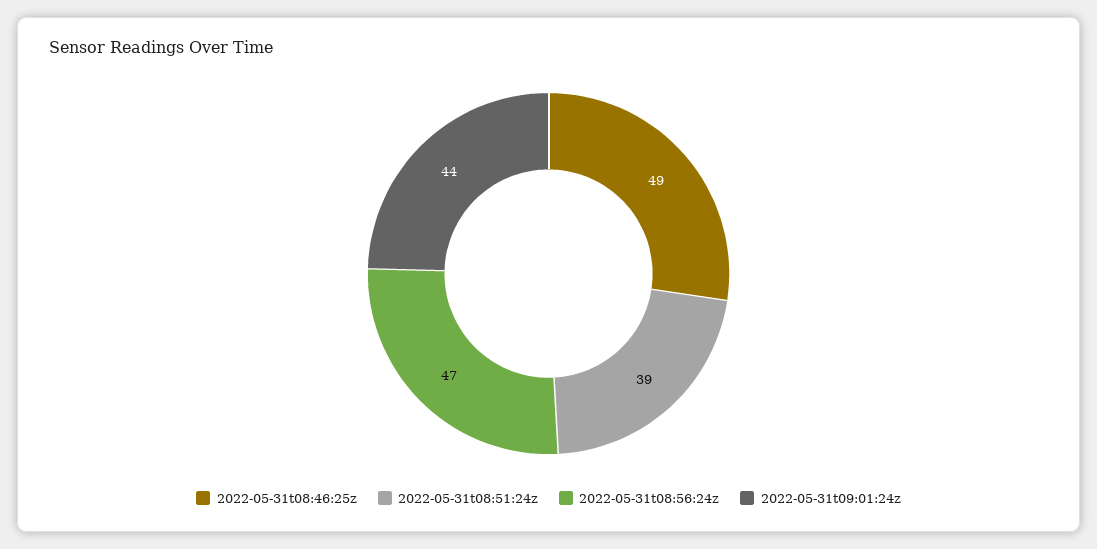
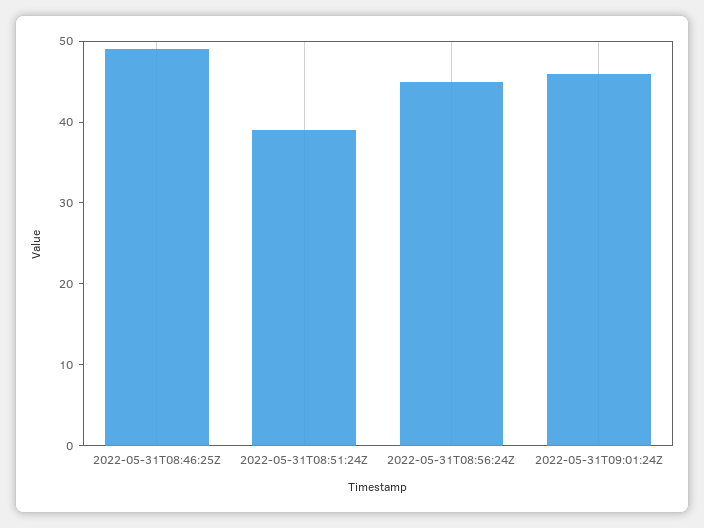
2022-05-31t08:56:24z: 47 -> 45
2022-05-31t09:01:24z: 44 -> 46

